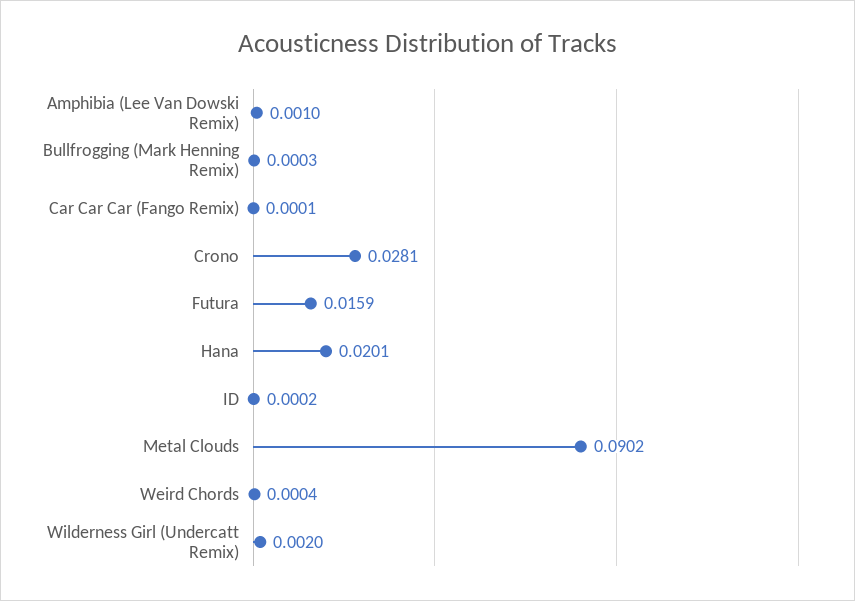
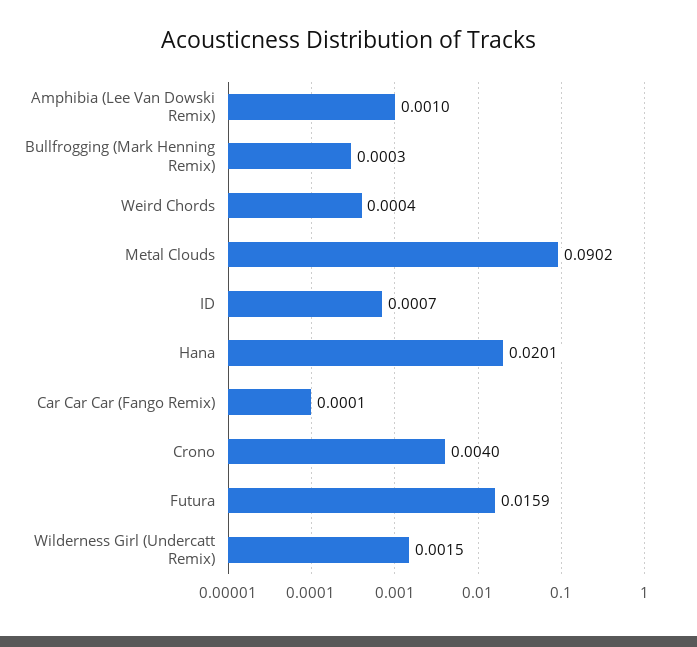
Crono: 0.0281 -> 0.004
ID: 0.0002 -> 0.0007
Wilderness Girl (Undercatt Remix): 0.002 -> 0.0015

